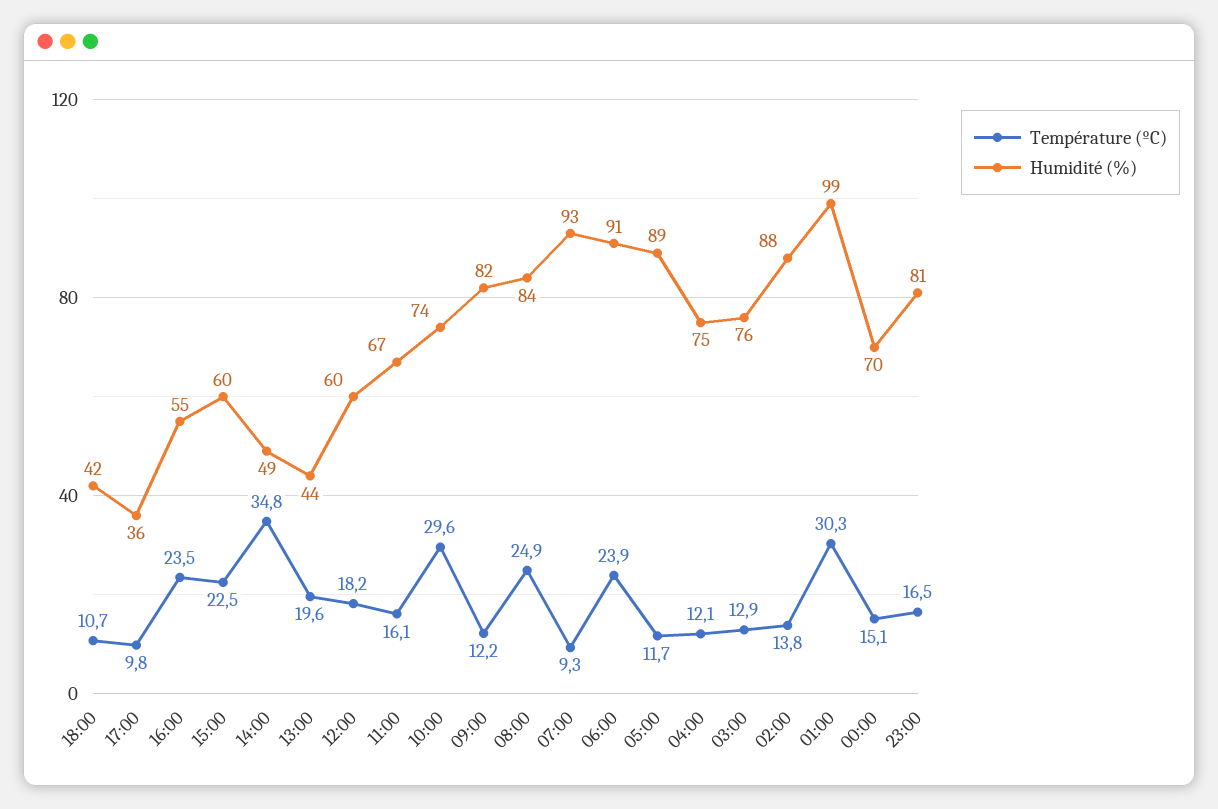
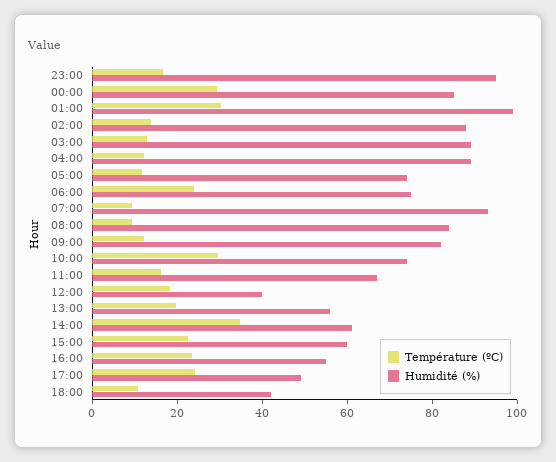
Température (ºC), 17:00: 9.8 -> 25
Humidité (%), 17:00: 36 -> 50
Humidité (%), 14:00: 49 -> 60
Humidité (%), 13:00: 44 -> 55
Humidité (%), 12:00: 60 -> 40
Température (ºC), 08:00: 24.9 -> 10
Humidité (%), 06:00: 91 -> 75
Humidité (%), 05:00: 89 -> 75
Humidité (%), 04:00: 75 -> 90
Humidité (%), 03:00: 76 -> 90
Température (ºC), 00:00: 15.1 -> 30
Humidité (%), 00:00: 70 -> 85
Humidité (%), 23:00: 81 -> 95

